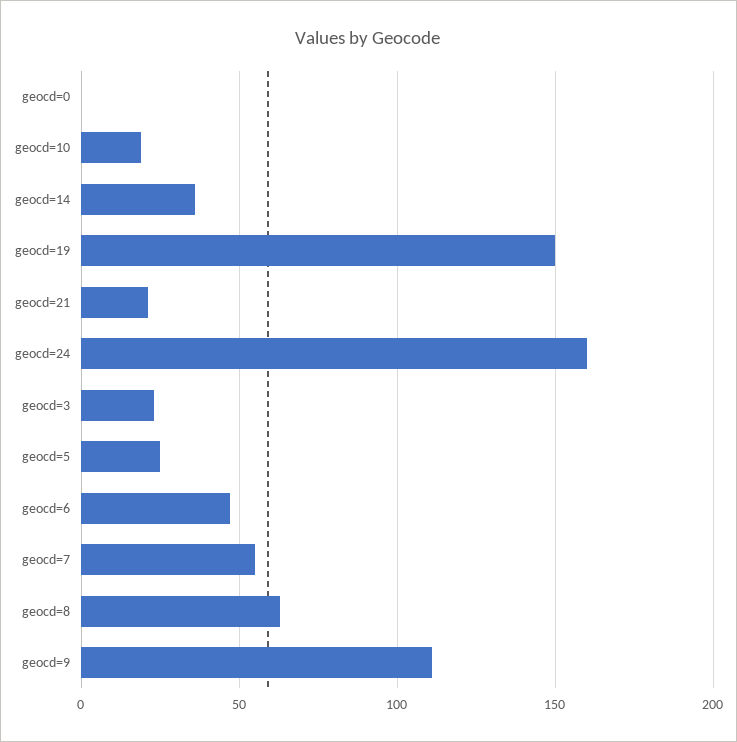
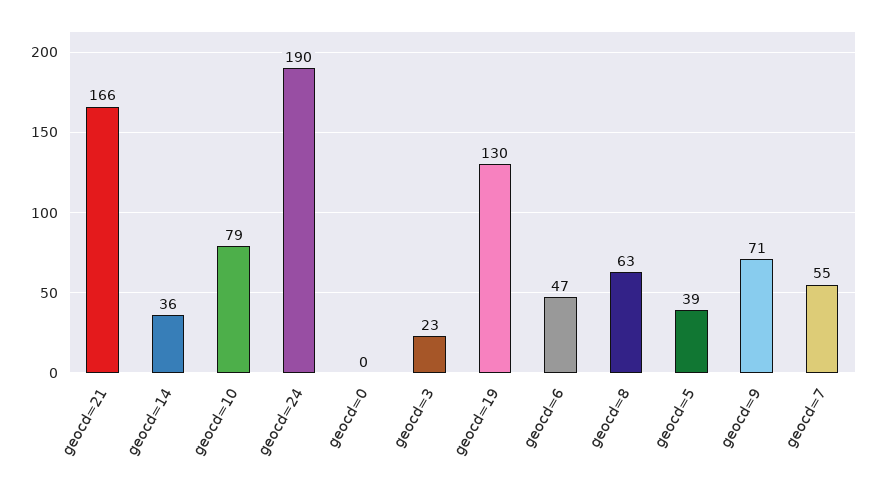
geocd=10: 20 -> 79
geocd=19: 150 -> 130
geocd=21: 20 -> 166
geocd=24: 160 -> 190
geocd=5: 25 -> 39
geocd=9: 110 -> 71

